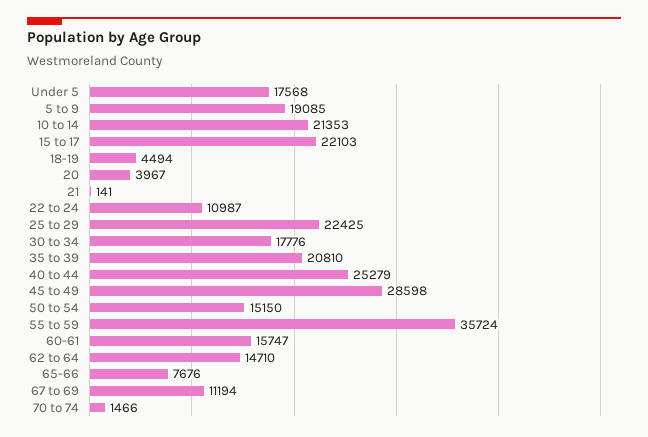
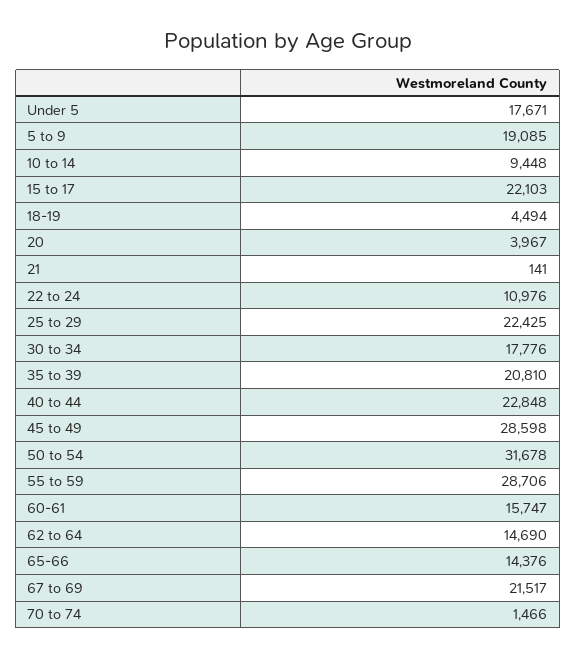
Under 5: 17568 -> 17671
10 to 14: 21353 -> 9448
22 to 24: 10987 -> 10976
40 to 44: 25279 -> 22848
50 to 54: 15150 -> 31678
55 to 59: 35724 -> 28706
62 to 64: 14710 -> 14690
65-66: 7676 -> 14376
67 to 69: 11194 -> 21517

